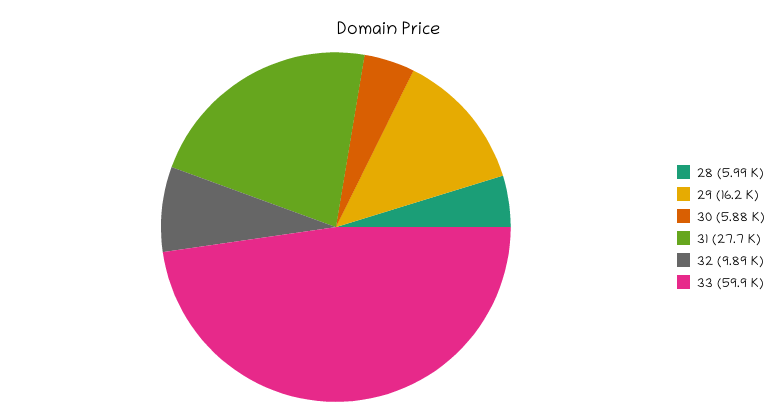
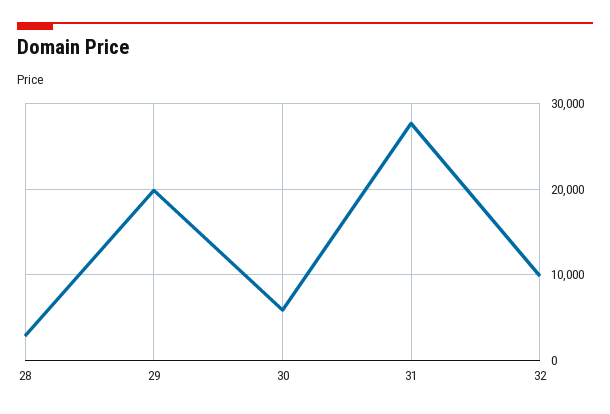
28: 5990 -> 3000
29: 16200 -> 20000
33: 59900 -> none

